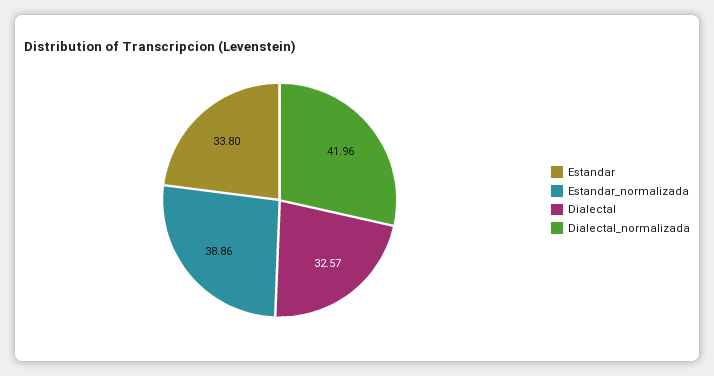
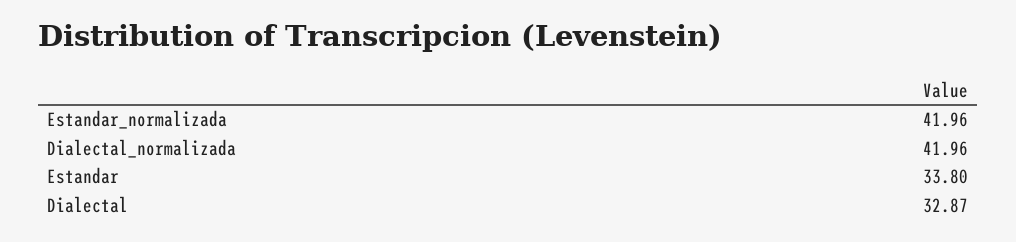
Estandar_normalizada: 38.86 -> 41.96
Dialectal: 32.57 -> 32.87

